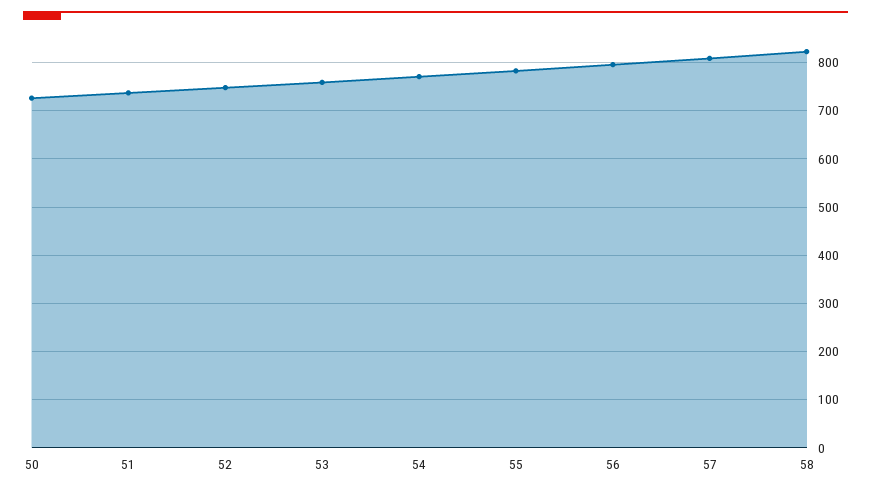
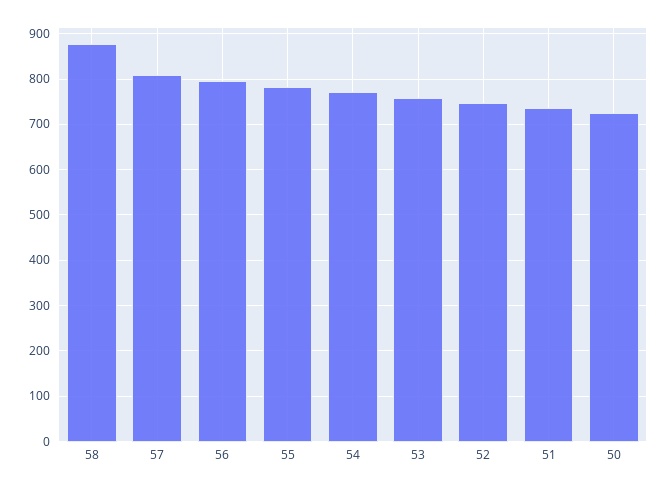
58: 820 -> 880

